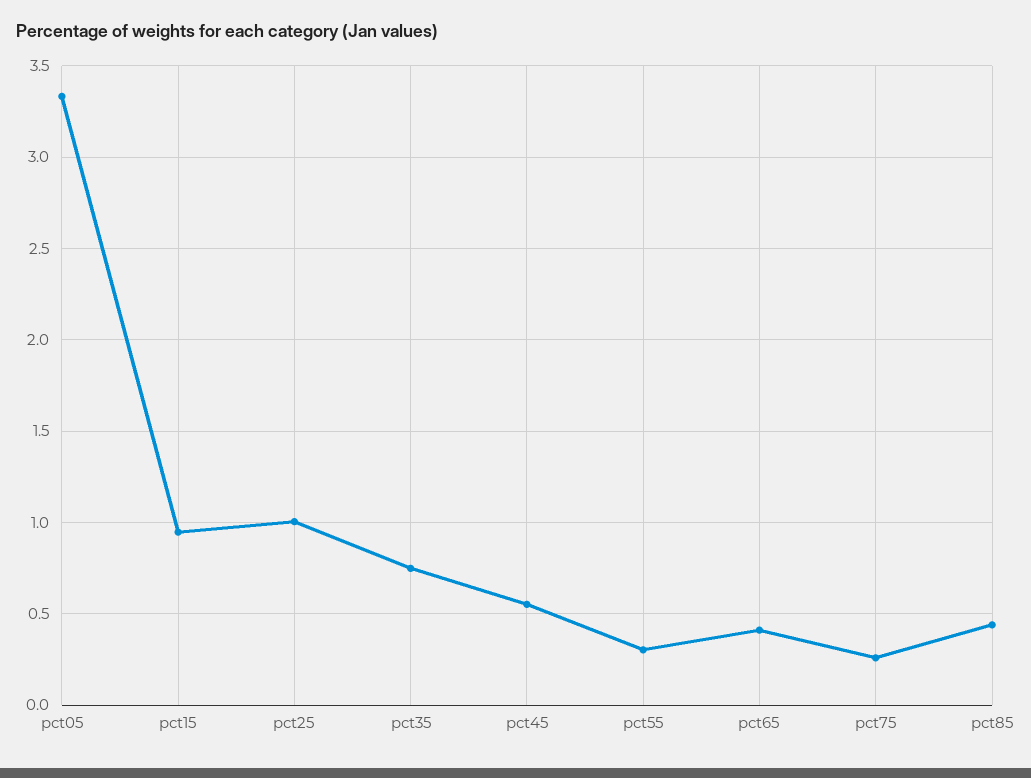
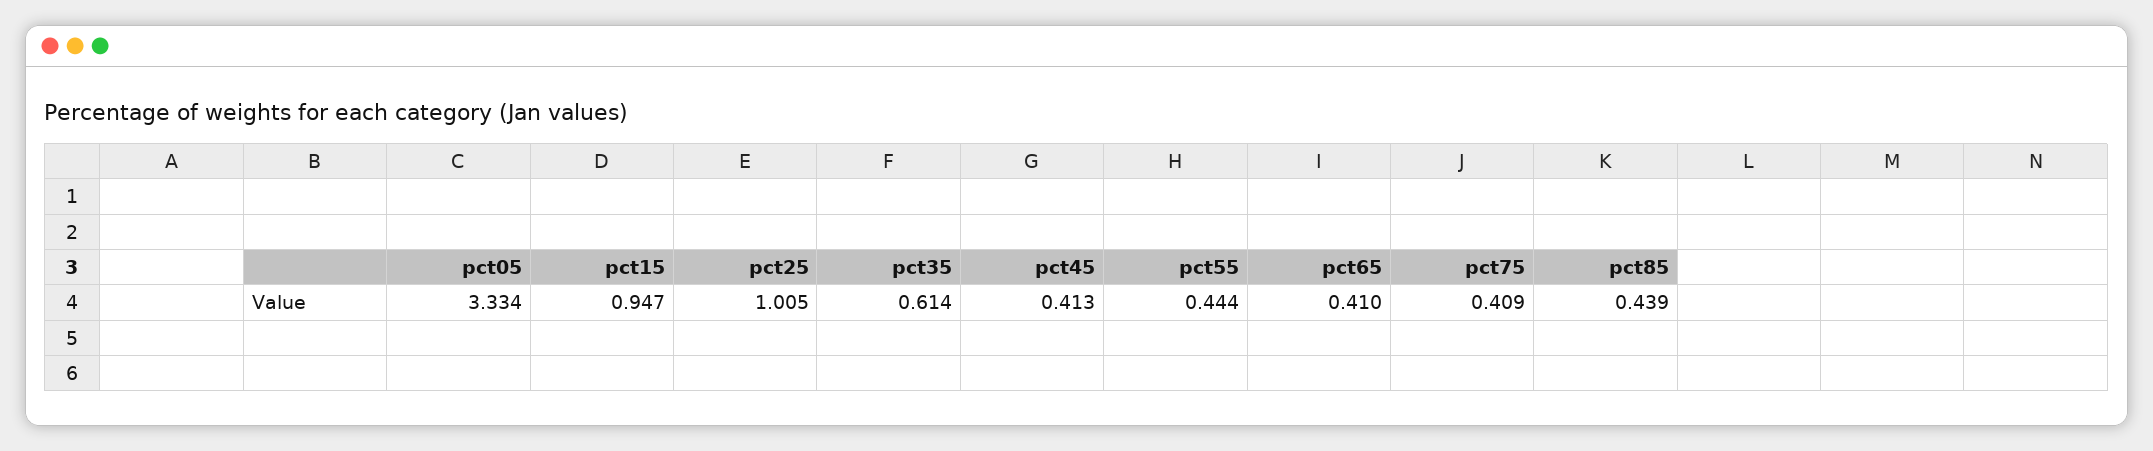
pct35: 0.75 -> 0.614
pct45: 0.55 -> 0.413
pct55: 0.3 -> 0.444
pct75: 0.25 -> 0.409

